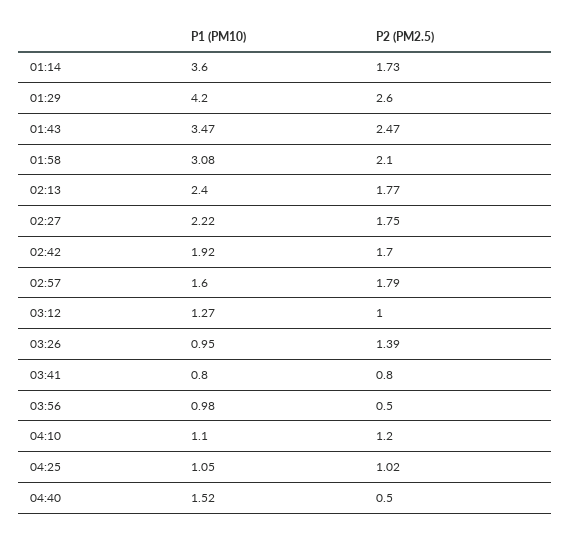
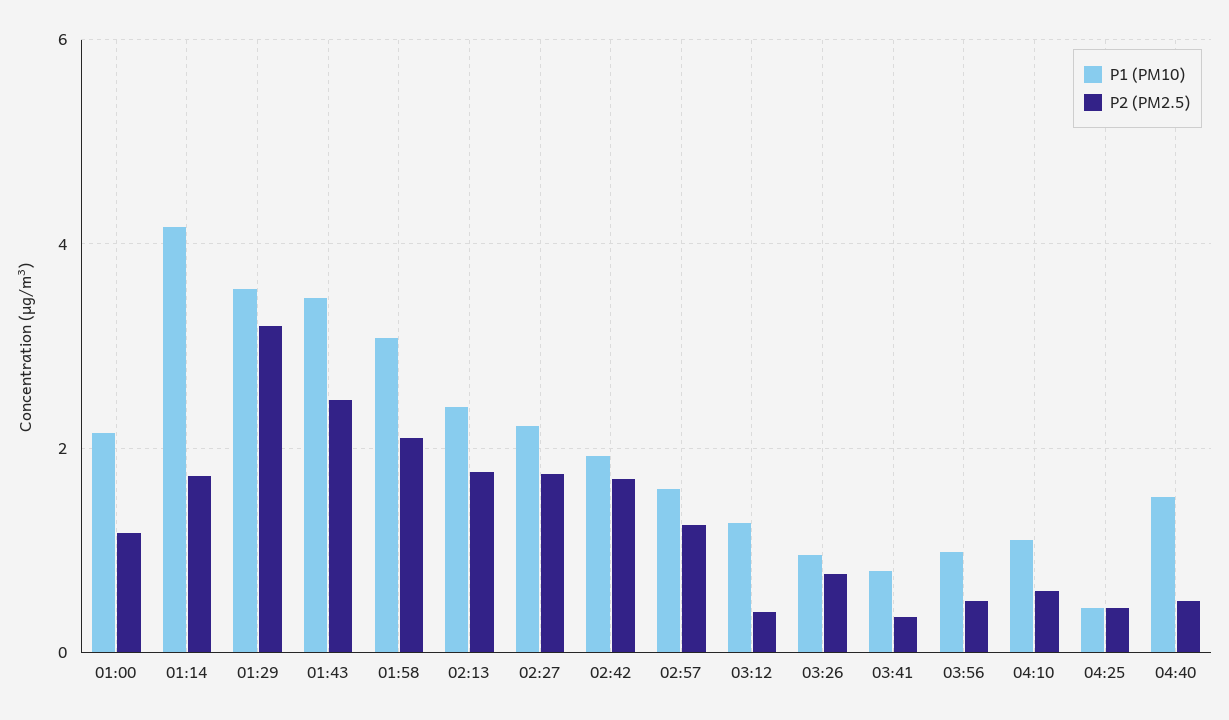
P1 (PM10), 01:14: 3.6 -> 4.2
P1 (PM10), 01:29: 4.2 -> 3.6
P2 (PM2.5), 01:29: 2.6 -> 3.2
P2 (PM2.5), 02:57: 1.79 -> 1.2
P2 (PM2.5), 03:12: 1 -> 0.4
P2 (PM2.5), 03:26: 1.39 -> 0.8
P2 (PM2.5), 03:41: 0.8 -> 0.4
P2 (PM2.5), 04:10: 1.2 -> 0.6
P1 (PM10), 04:25: 1.05 -> 0.4
P2 (PM2.5), 04:25: 1.02 -> 0.4
P1 (PM10), 01:00: none -> 2.2
P2 (PM2.5), 01:00: none -> 1.2

